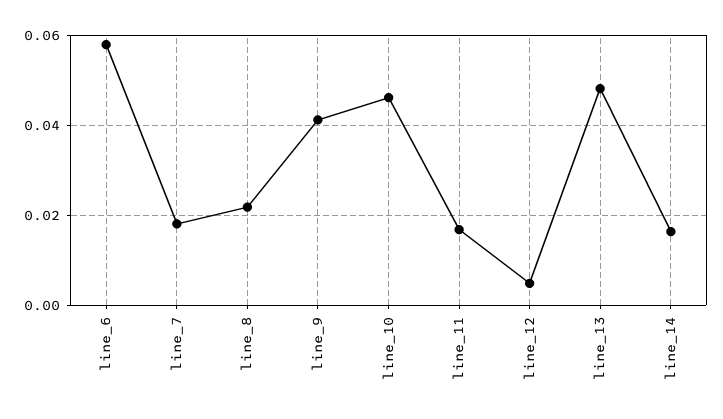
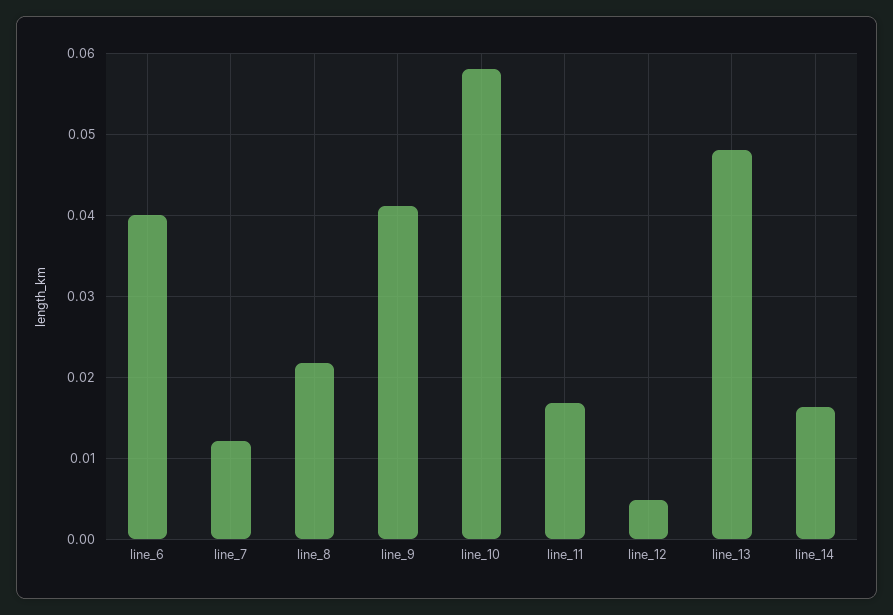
line_6: 0.058 -> 0.04
line_7: 0.018 -> 0.012
line_10: 0.046 -> 0.058

